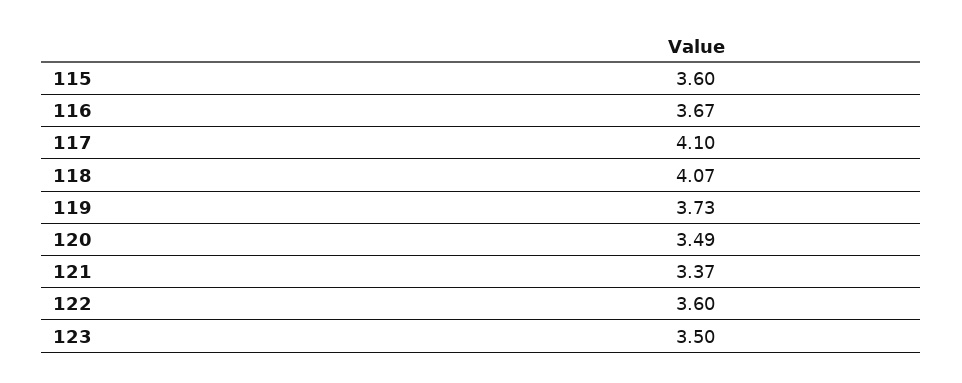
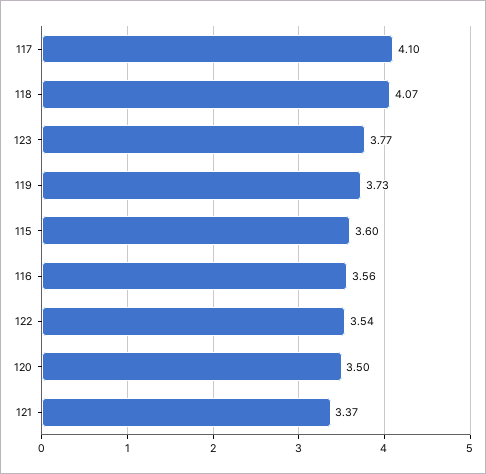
116: 3.67 -> 3.56
120: 3.49 -> 3.5
122: 3.6 -> 3.54
123: 3.5 -> 3.77

